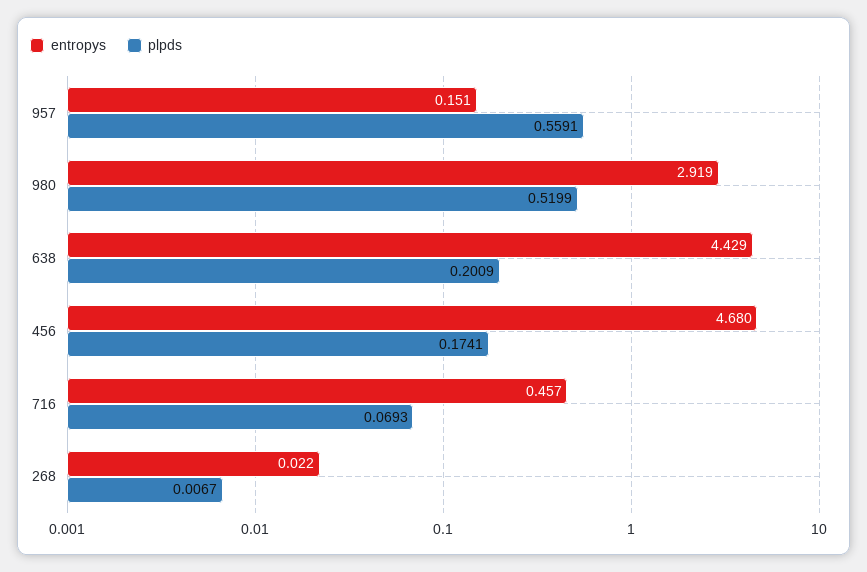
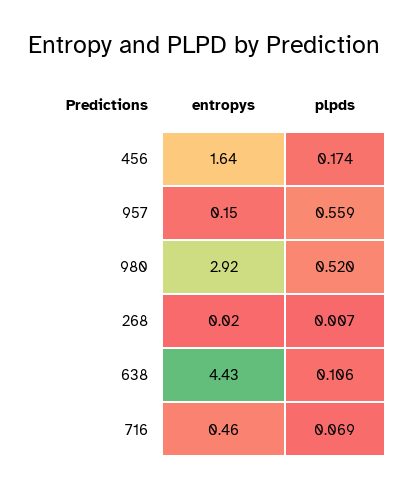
plpds, 638: 0.2009 -> 0.106
entropys, 456: 4.68 -> 1.64

